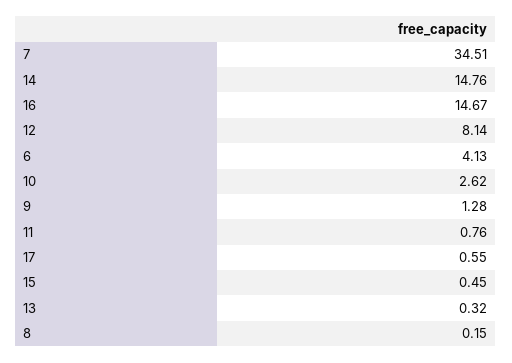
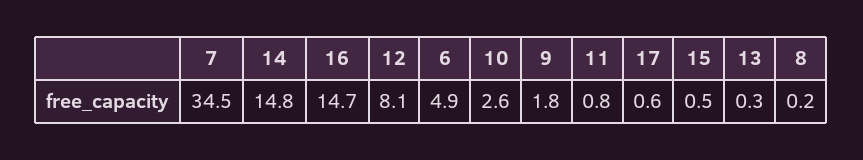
6: 4.13 -> 4.9
9: 1.28 -> 1.8

